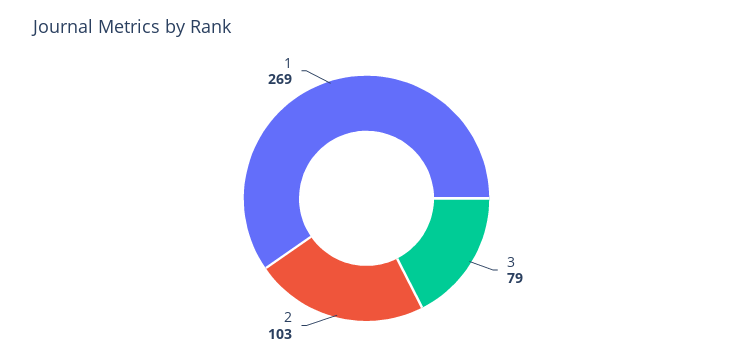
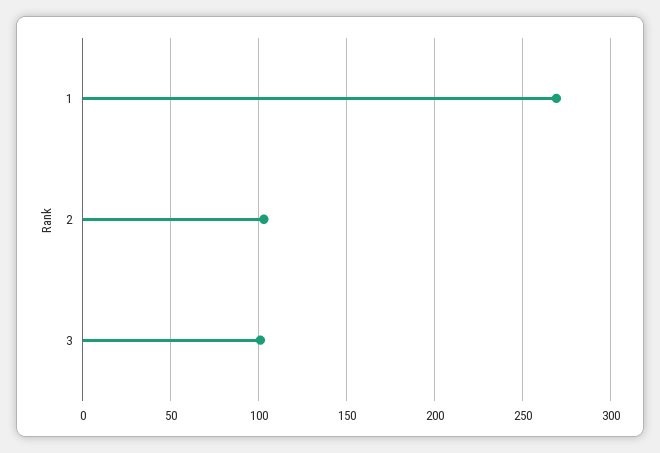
3: 79 -> 100

